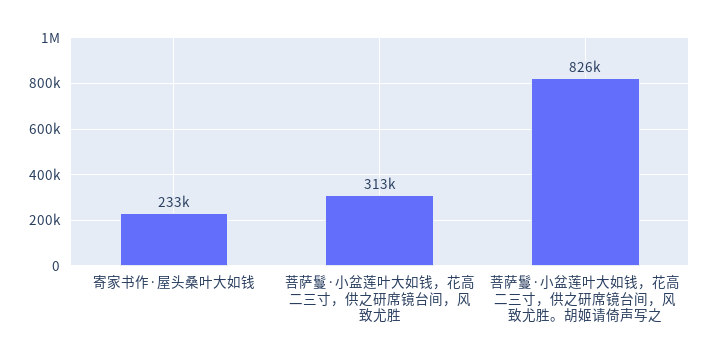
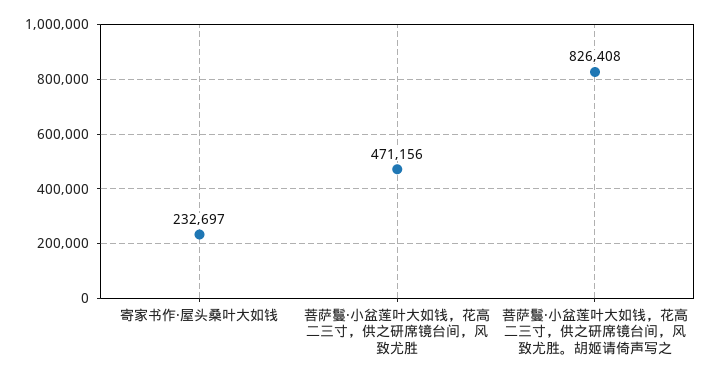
菩萨鬘·小盆莲叶大如钱，花高二三寸，供之研席镜台间，风致尤胜: 313000 -> 471156

